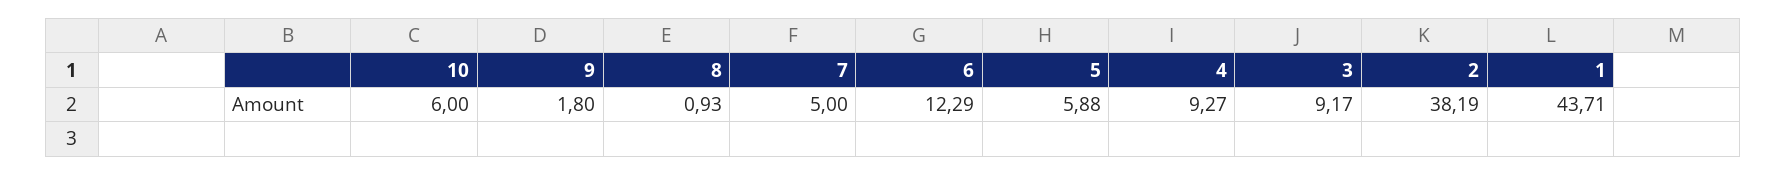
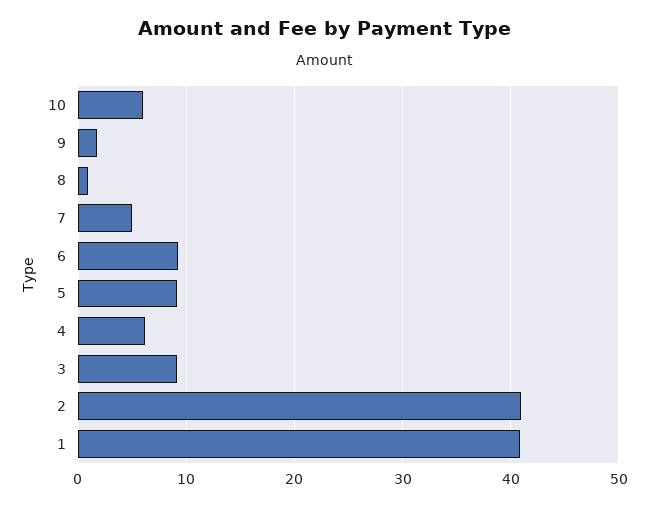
6: 12.29 -> 9
5: 5.88 -> 9
4: 9.27 -> 6
2: 38.19 -> 41
1: 43.71 -> 41

